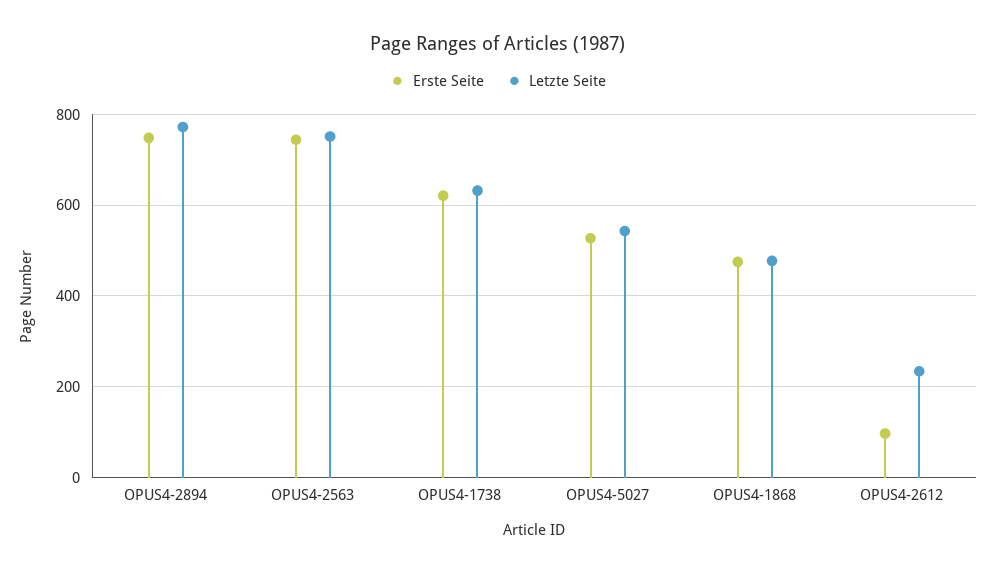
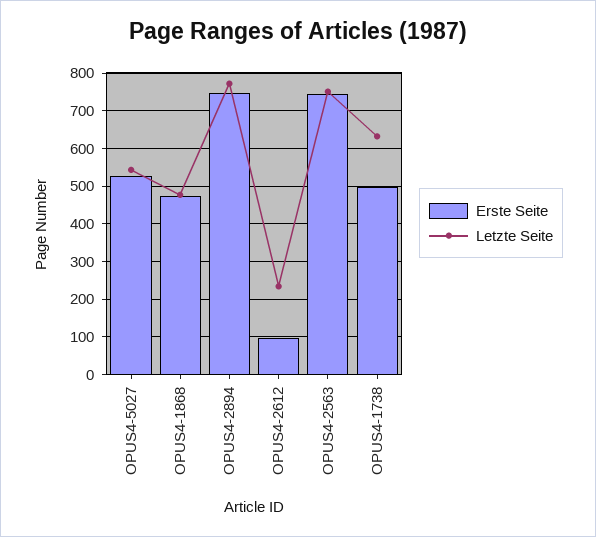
Erste Seite, OPUS4-1738: 620 -> 500

